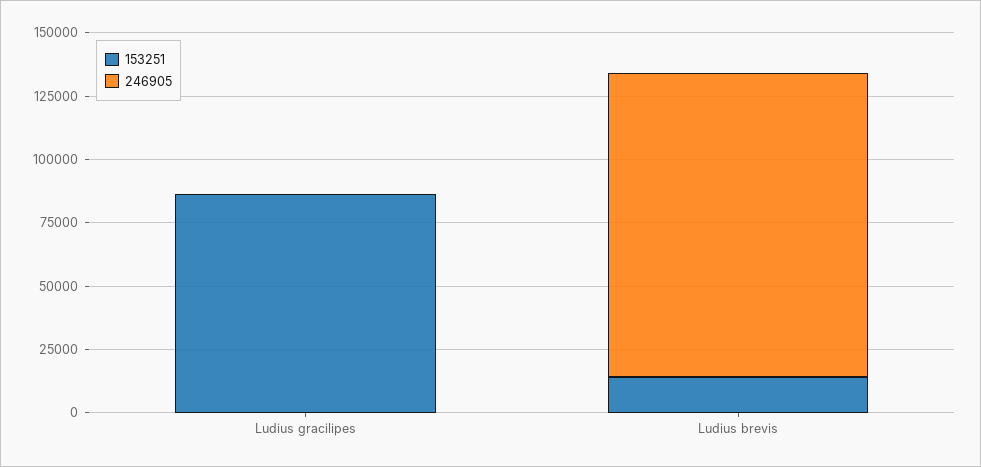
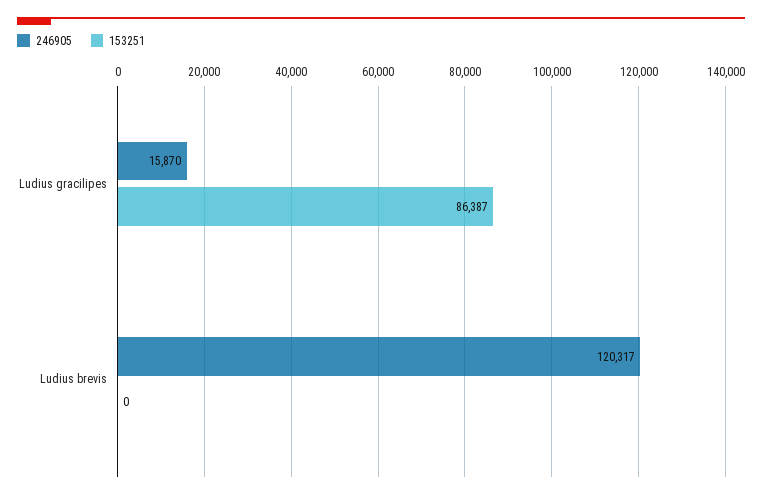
246905, Ludius gracilipes: 0 -> 15870
153251, Ludius brevis: 15000 -> 0

